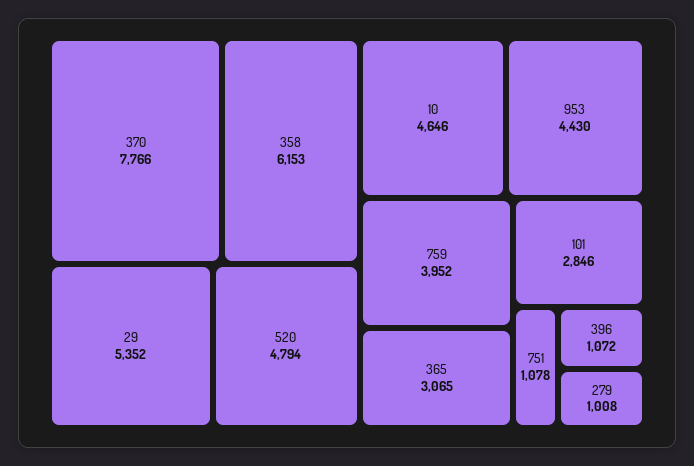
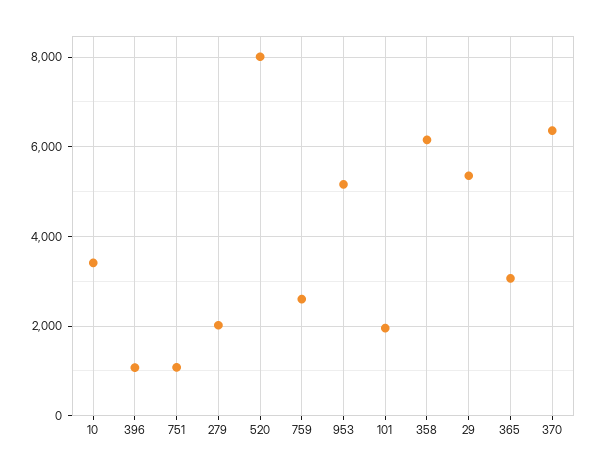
370: 7766 -> 6400
520: 4794 -> 8000
10: 4646 -> 3400
953: 4430 -> 5200
759: 3952 -> 2600
101: 2846 -> 2000
279: 1008 -> 2000

